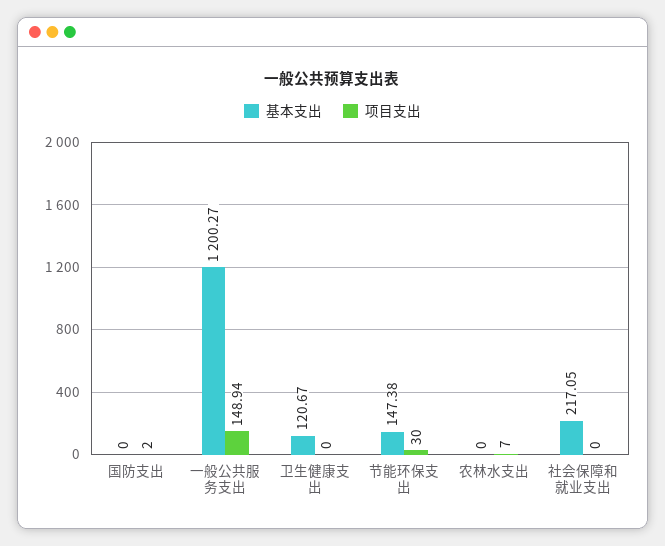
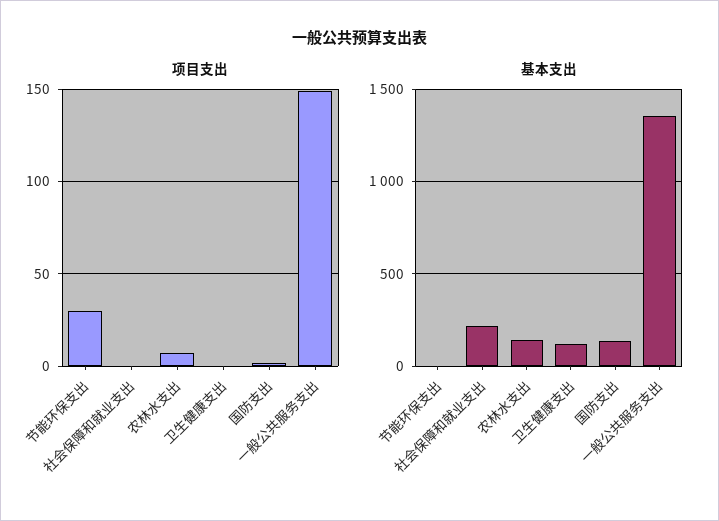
基本支出, 国防支出: 0 -> 150
基本支出, 一般公共服务支出: 1200.27 -> 1350
基本支出, 节能环保支出: 147.38 -> 0
基本支出, 农林水支出: 0 -> 150

